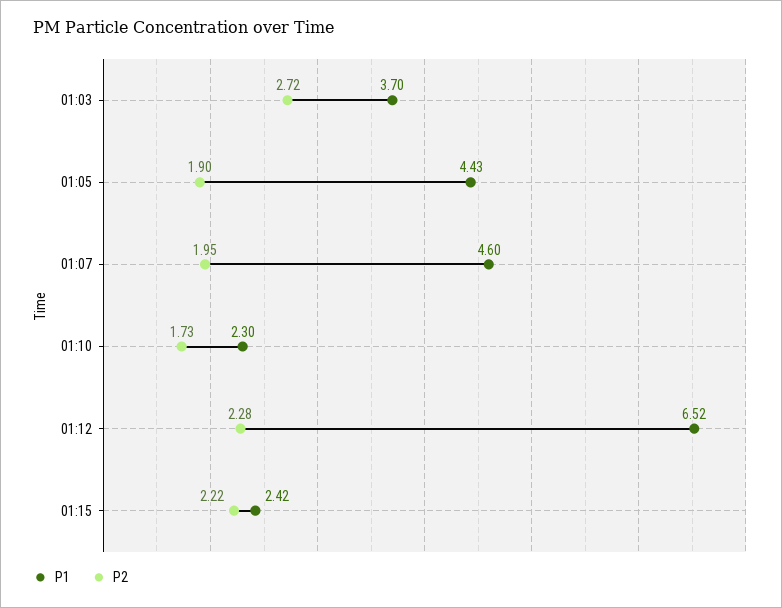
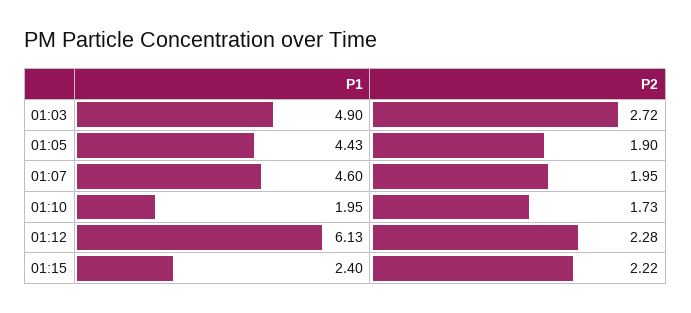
P1, 01:03: 3.7 -> 4.9
P1, 01:10: 2.3 -> 1.95
P1, 01:12: 6.52 -> 6.13
P1, 01:15: 2.42 -> 2.4

